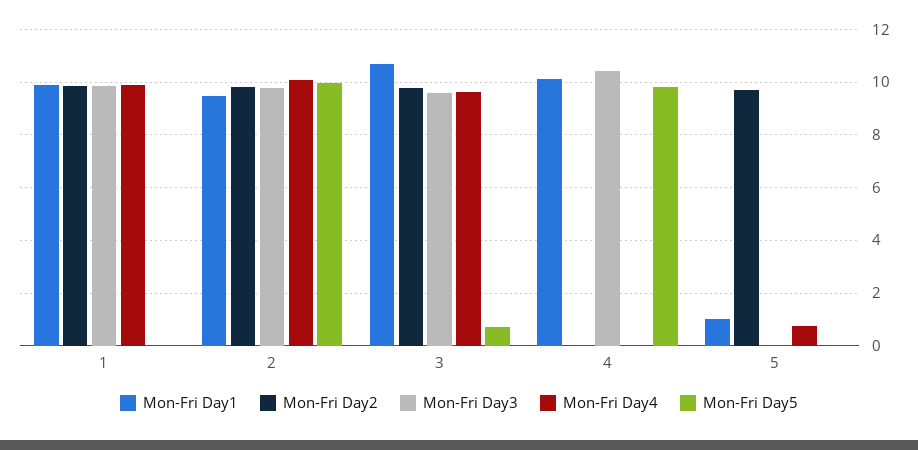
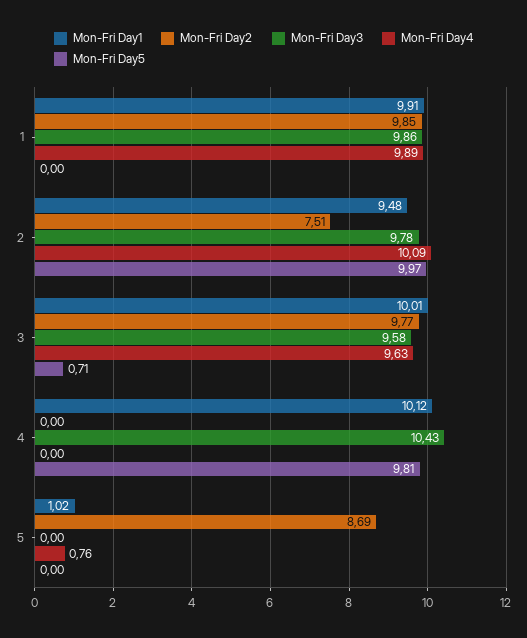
Mon-Fri Day2, 2: 9.75 -> 7.51
Mon-Fri Day1, 3: 10.75 -> 10.01
Mon-Fri Day2, 5: 9.75 -> 8.69

